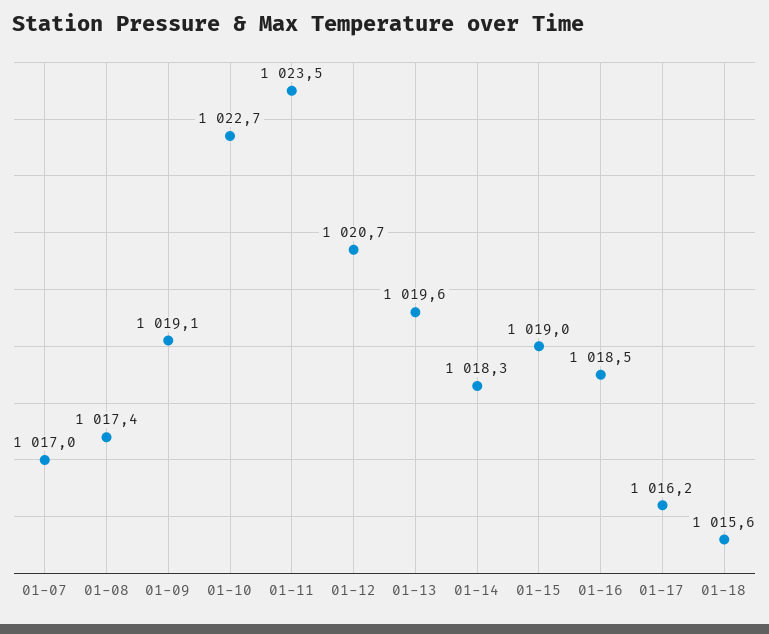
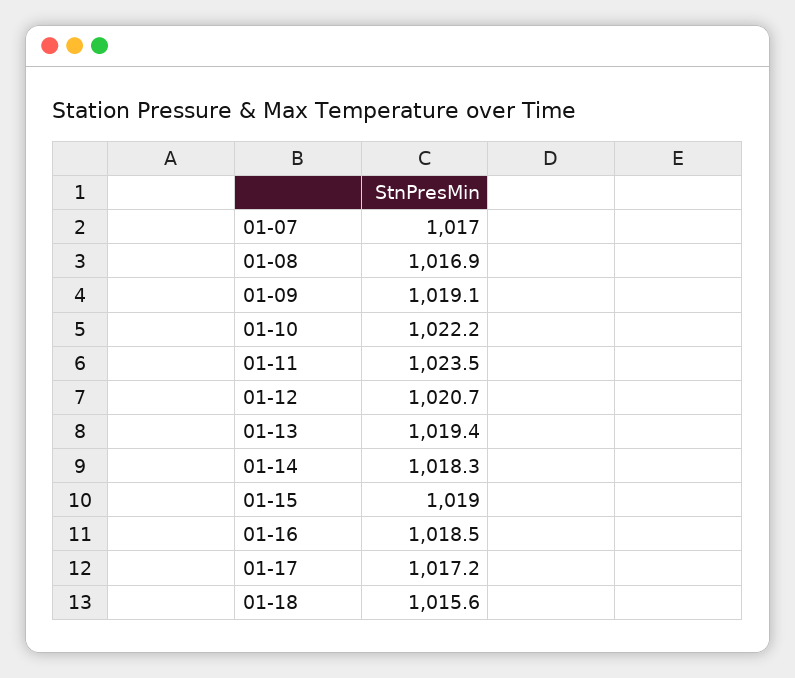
01-08: 1017.4 -> 1016.9
01-10: 1022.7 -> 1022.2
01-13: 1019.6 -> 1019.4
01-17: 1016.2 -> 1017.2

